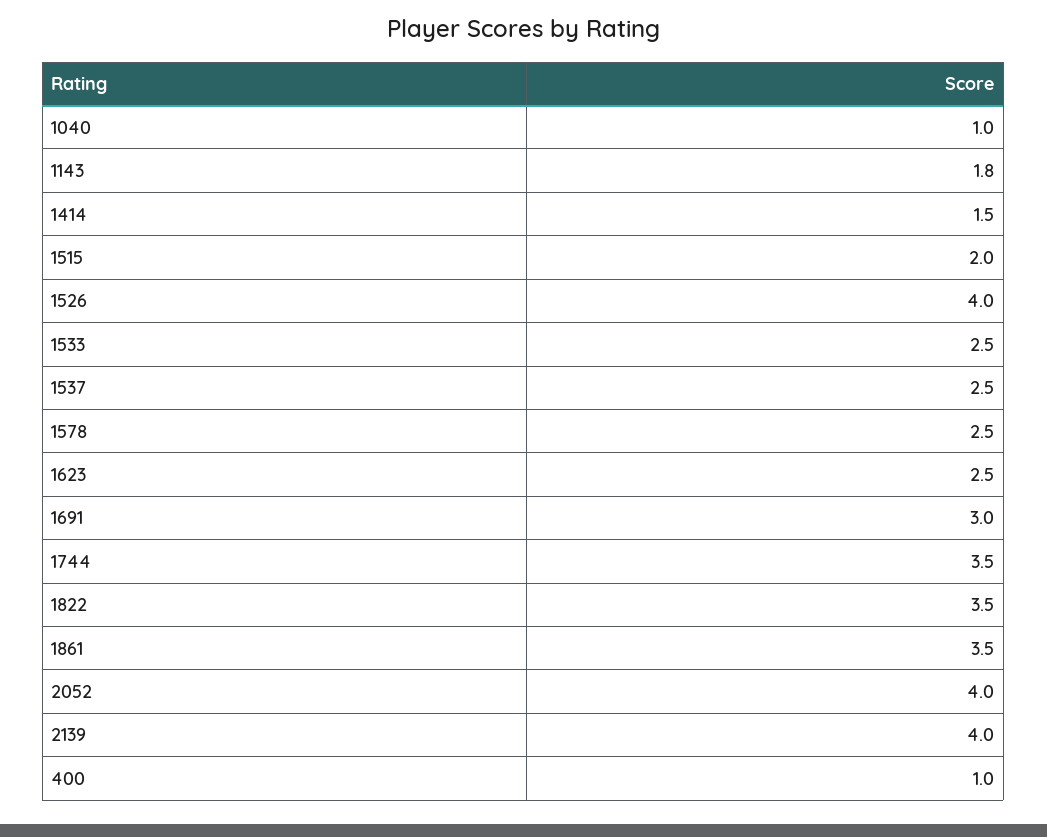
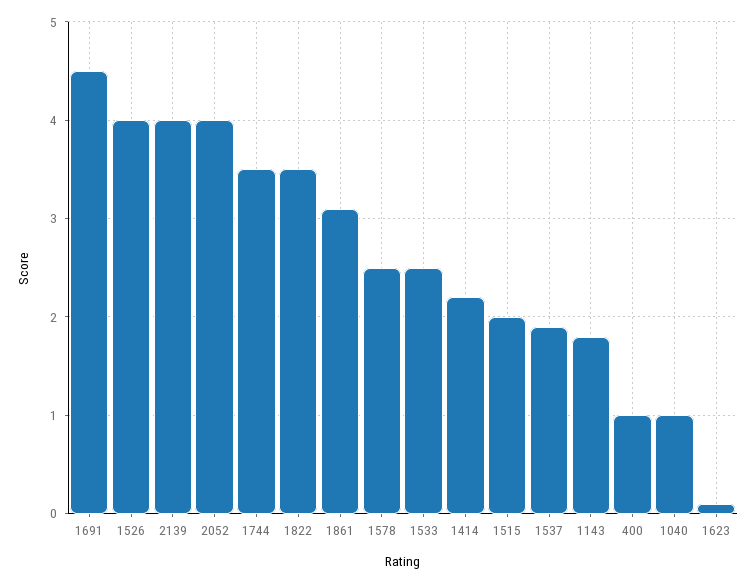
1414: 1.5 -> 2.2
1537: 2.5 -> 1.9
1623: 2.5 -> 0.1
1691: 3 -> 4.5
1861: 3.5 -> 3.1

